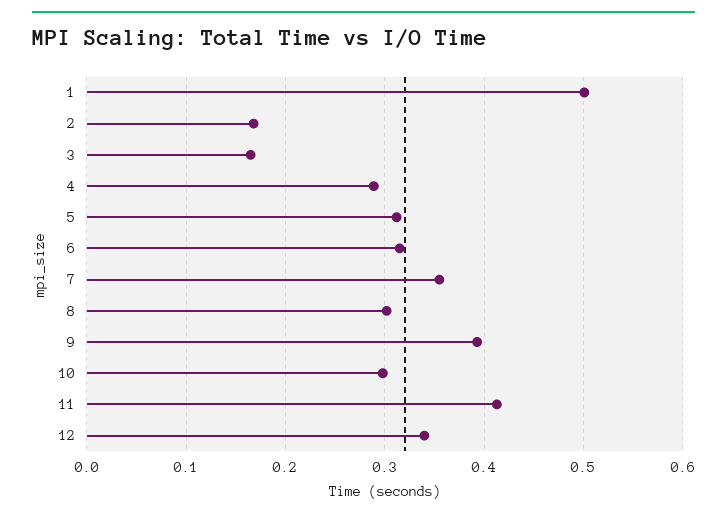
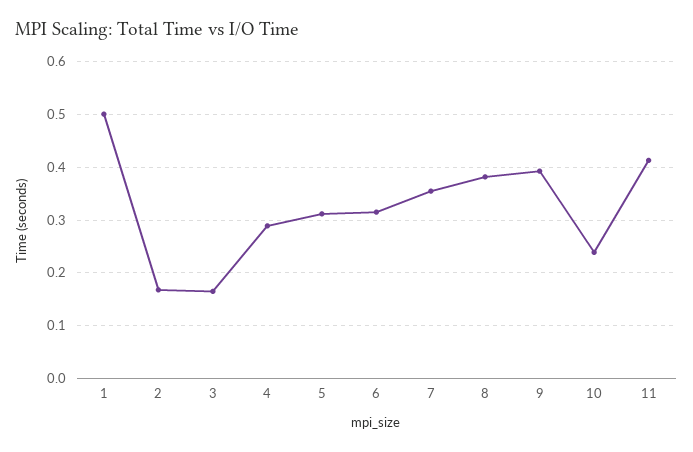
8: 0.3 -> 0.38
10: 0.3 -> 0.24
12: 0.34 -> none

